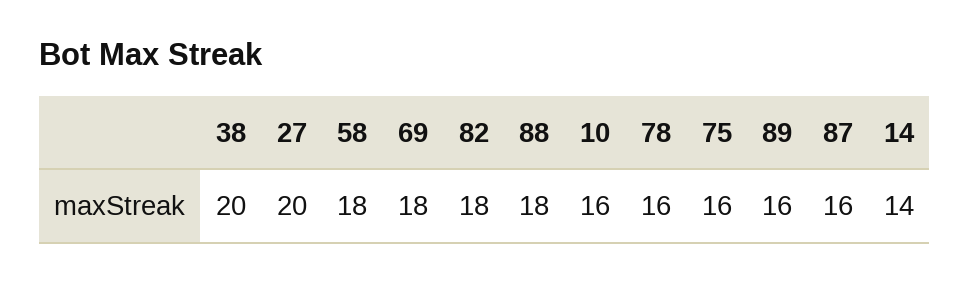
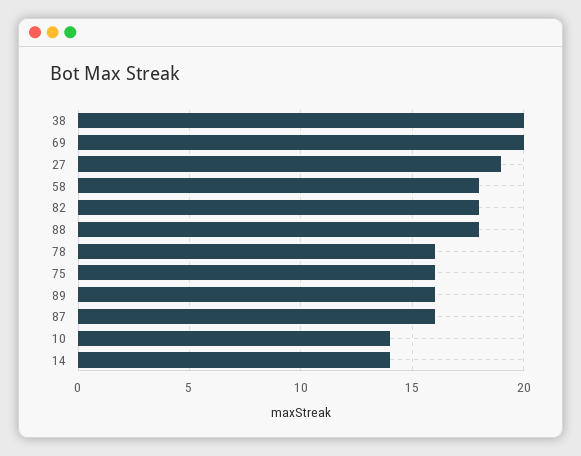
27: 20 -> 19
69: 18 -> 20
10: 16 -> 14

